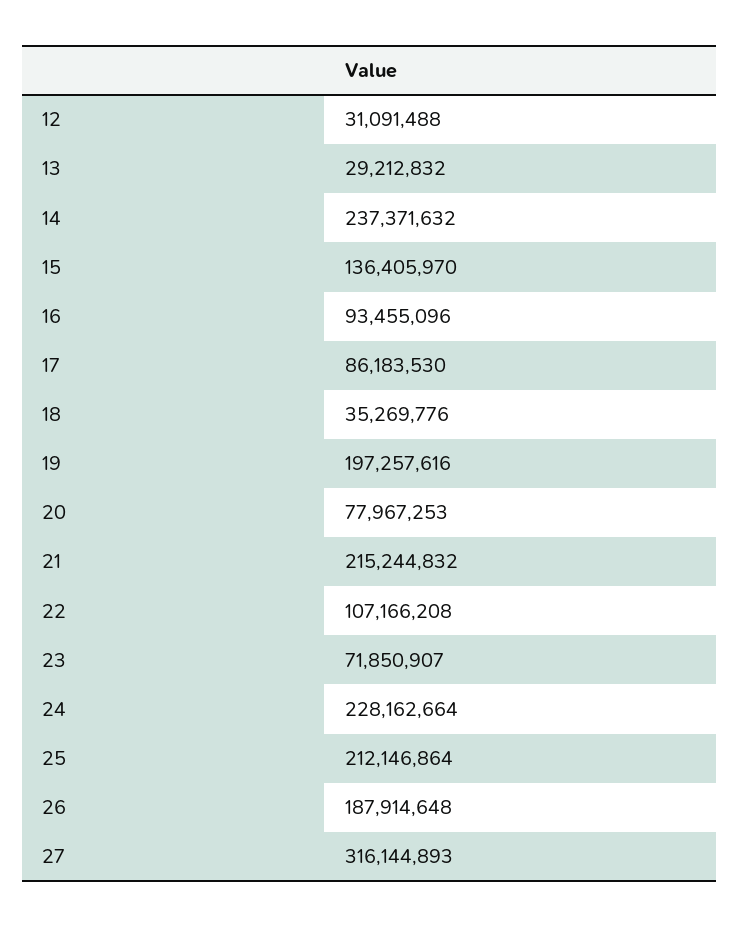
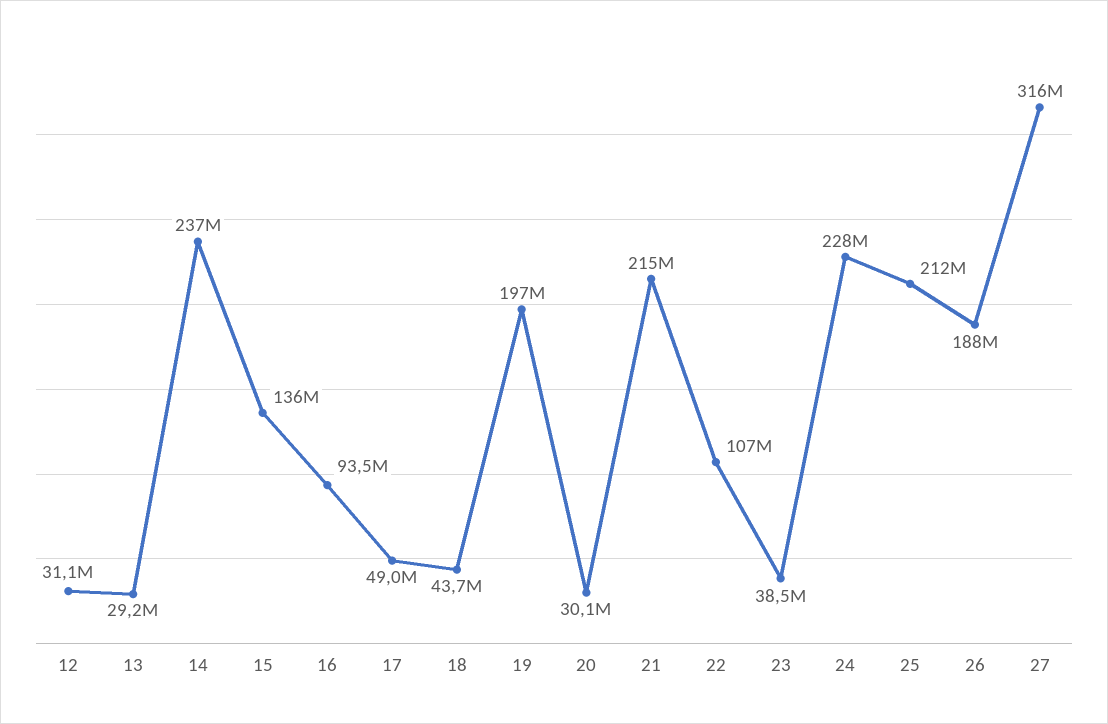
17: 86183530 -> 49000000
18: 35269776 -> 43700000
20: 77967253 -> 30100000
23: 71850907 -> 38500000

